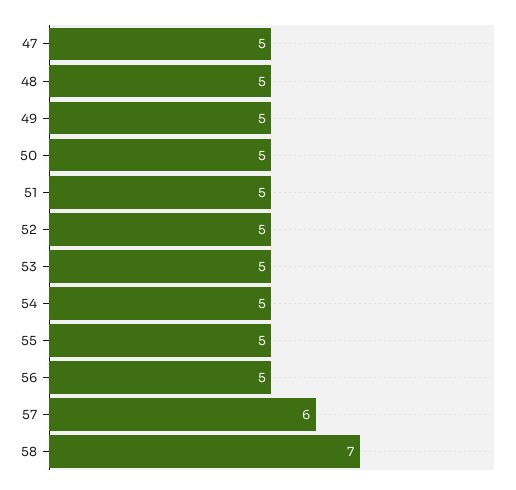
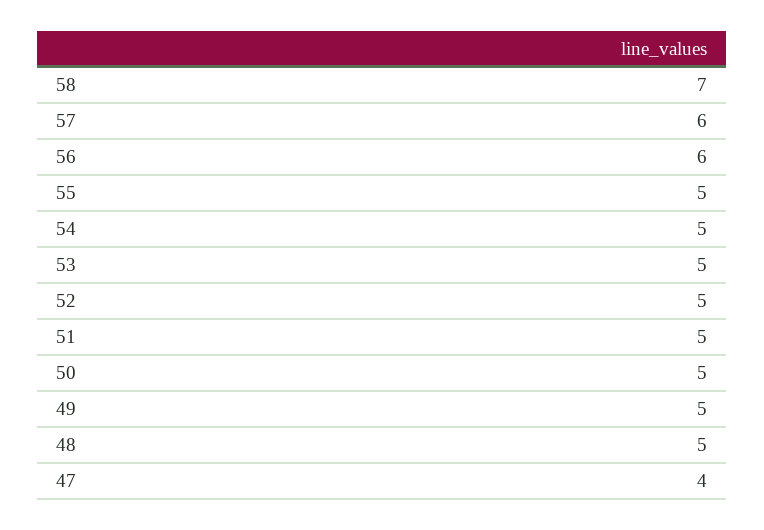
47: 5 -> 4
56: 5 -> 6

